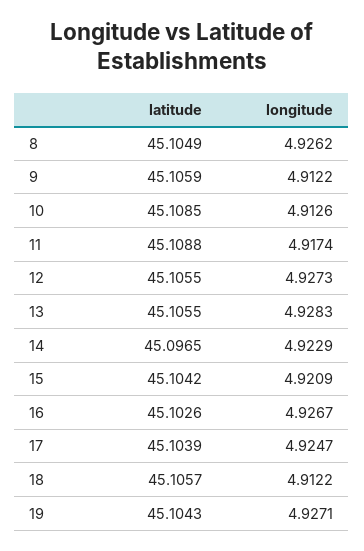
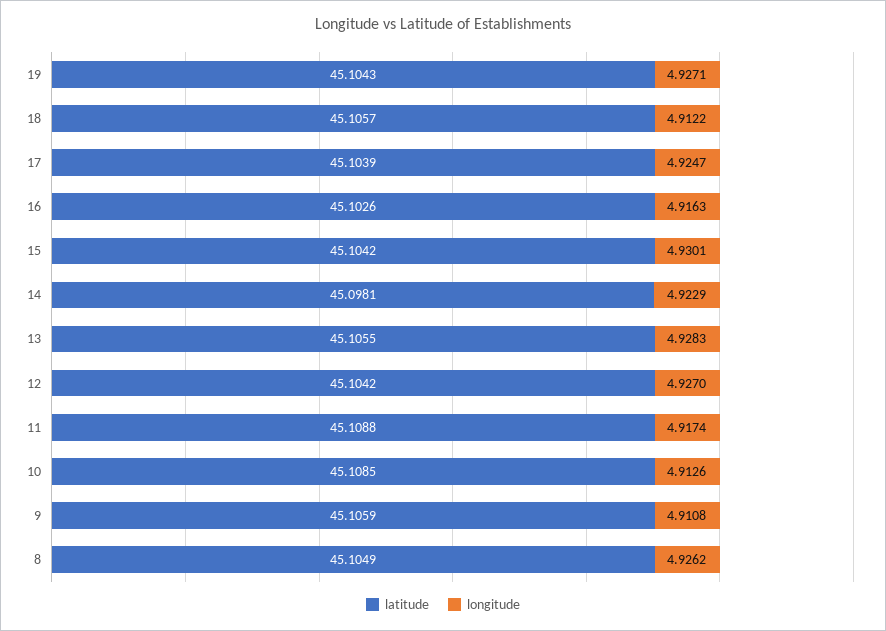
longitude, 9: 4.9122 -> 4.9108
latitude, 12: 45.1055 -> 45.1042
longitude, 12: 4.9273 -> 4.927
latitude, 14: 45.0965 -> 45.0981
longitude, 15: 4.9209 -> 4.9301
longitude, 16: 4.9267 -> 4.9163

